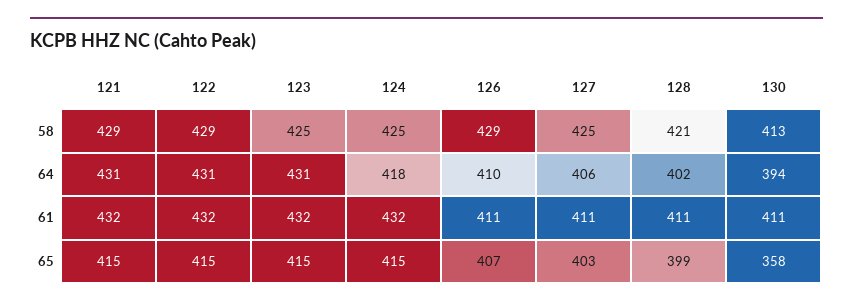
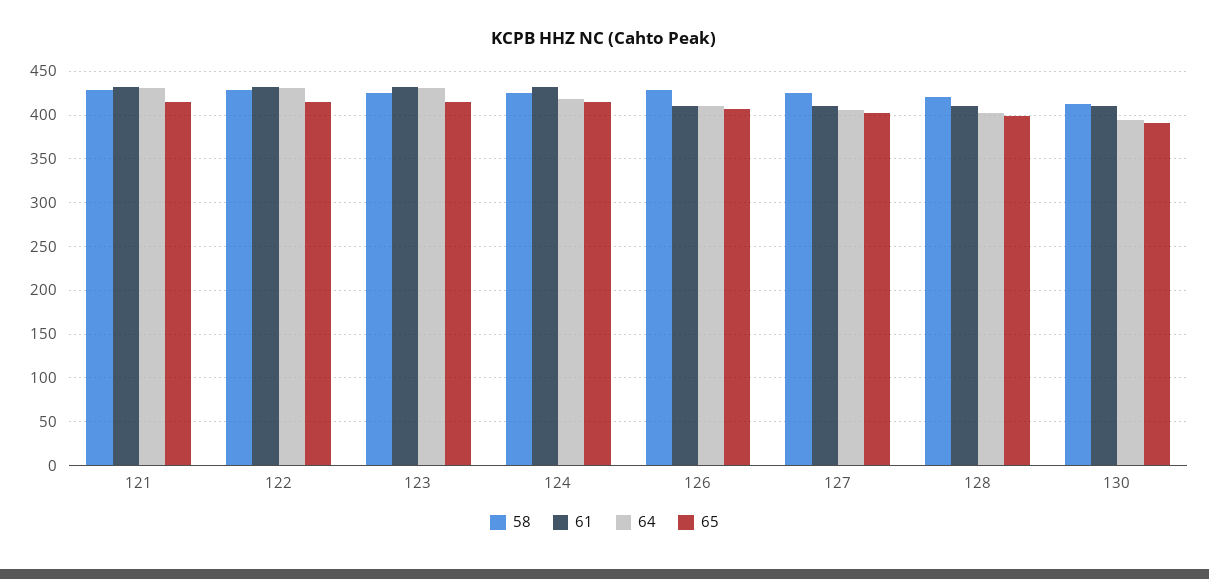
65, 130: 358 -> 390

